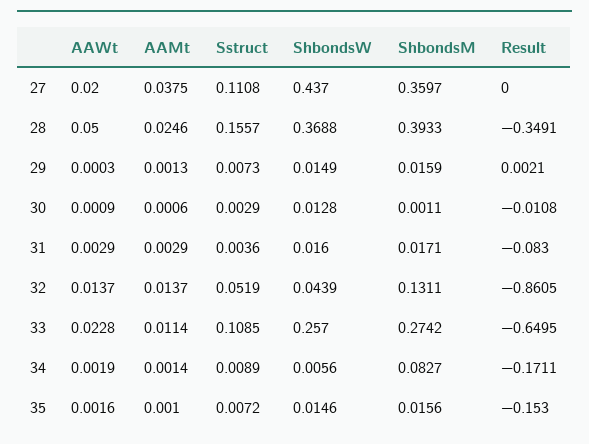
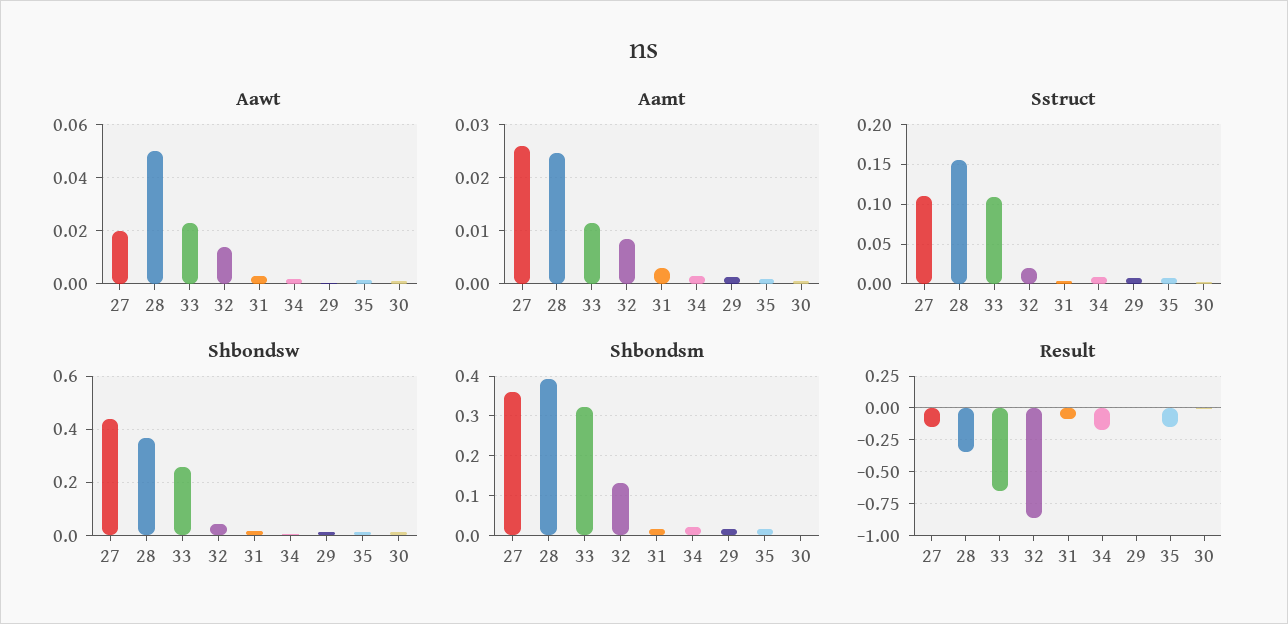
AAMt, 27: 0.0375 -> 0.026
Result, 27: 0 -> -0.15
AAMt, 32: 0.0137 -> 0.008
Sstruct, 32: 0.0519 -> 0.02
ShbondsM, 33: 0.2742 -> 0.32
ShbondsM, 34: 0.0827 -> 0.02

